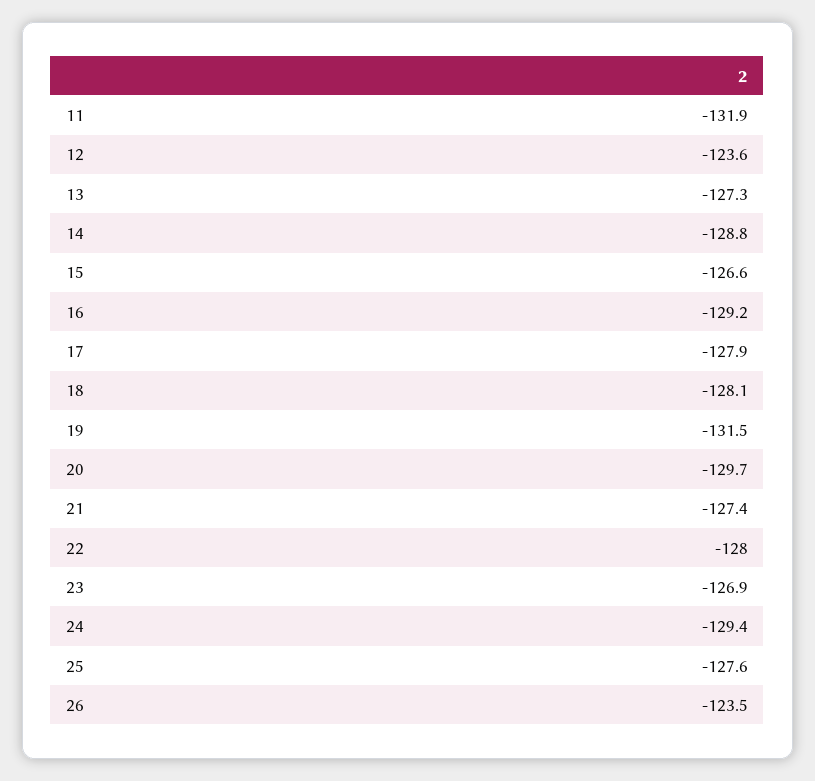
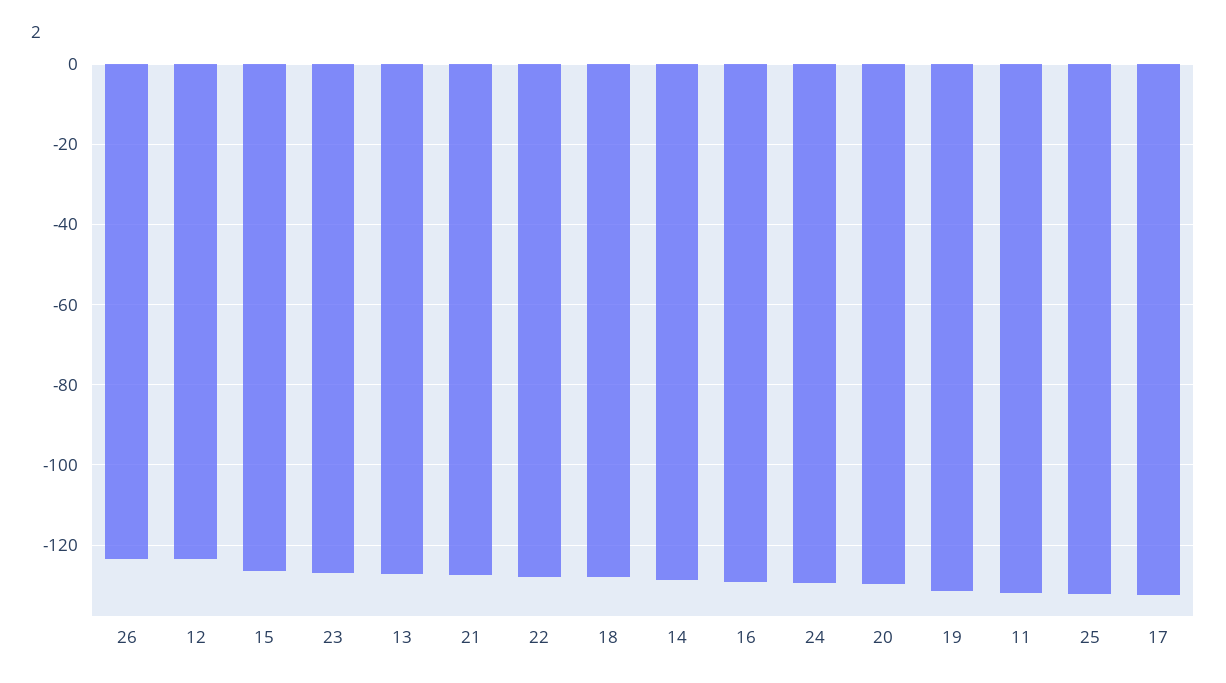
17: -127.9 -> -132
25: -127.6 -> -132

